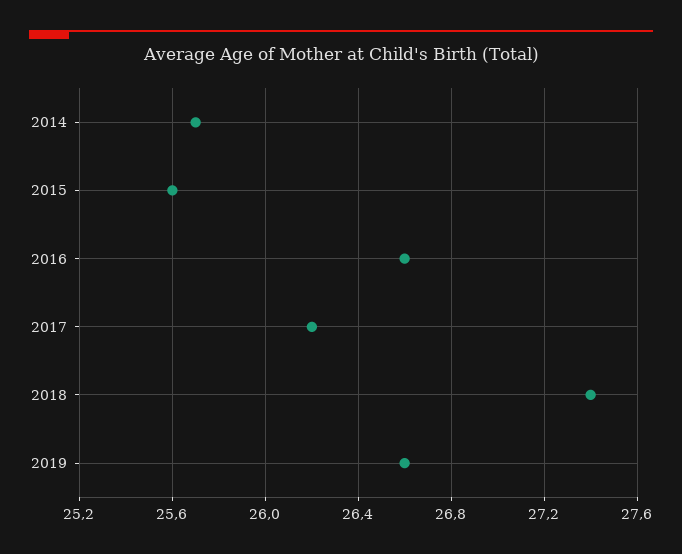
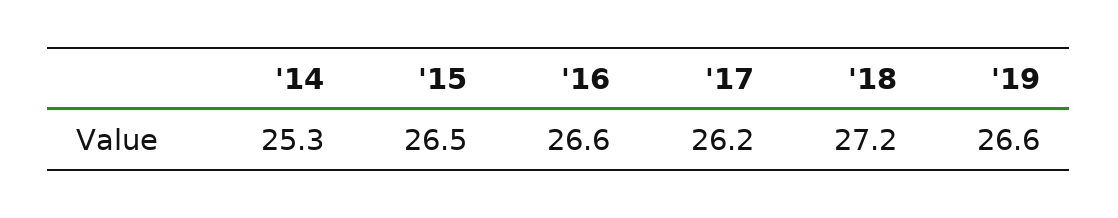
2014: 25.7 -> 25.3
2015: 25.6 -> 26.5
2018: 27.4 -> 27.2

